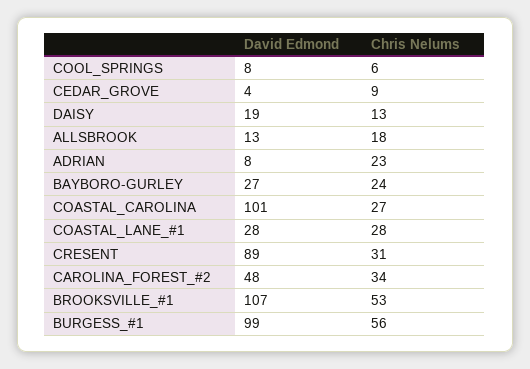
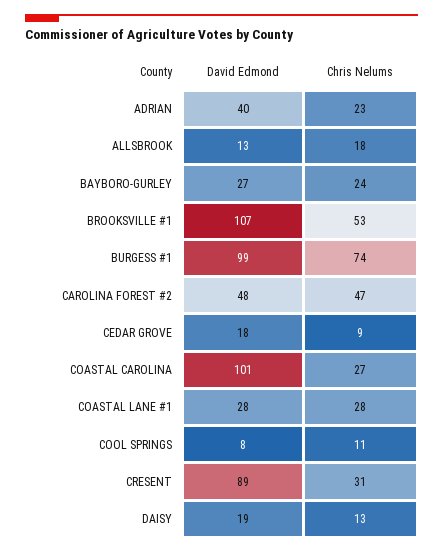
Chris Nelums, COOL_SPRINGS: 6 -> 11
David Edmond, CEDAR_GROVE: 4 -> 18
David Edmond, ADRIAN: 8 -> 40
Chris Nelums, CAROLINA_FOREST_#2: 34 -> 47
Chris Nelums, BURGESS_#1: 56 -> 74

